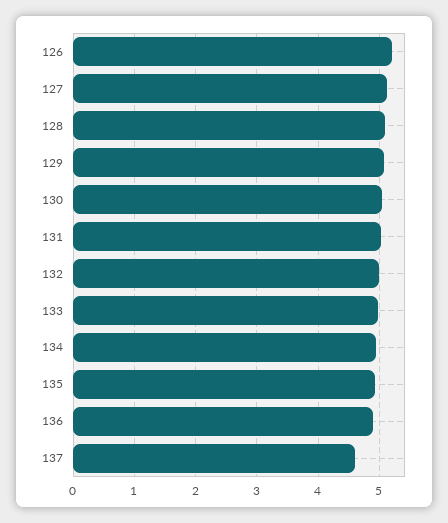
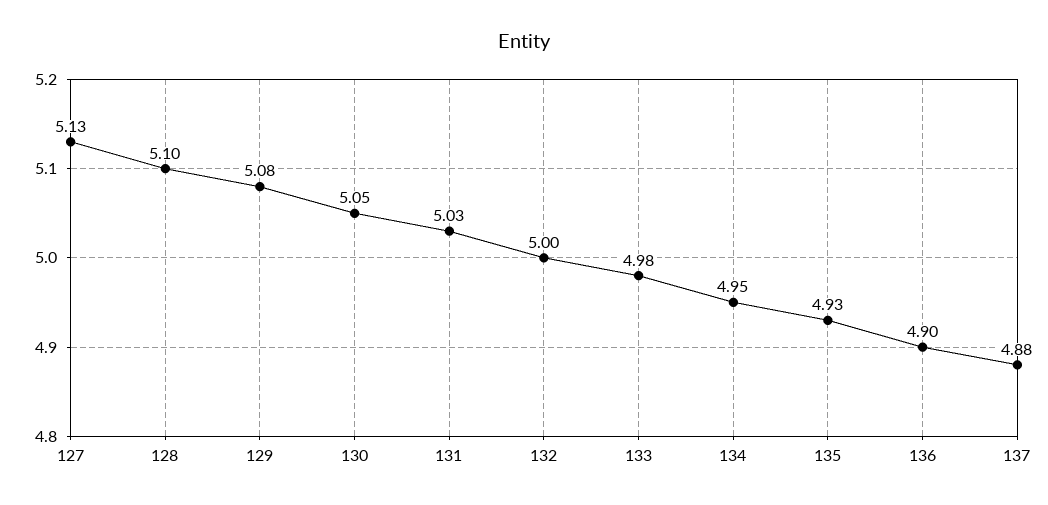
126: 5.2 -> none
137: 4.6 -> 4.88

